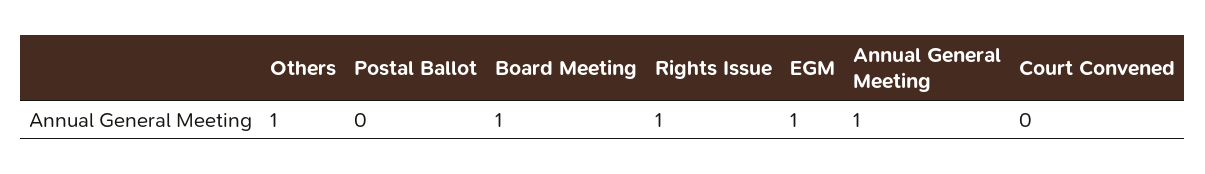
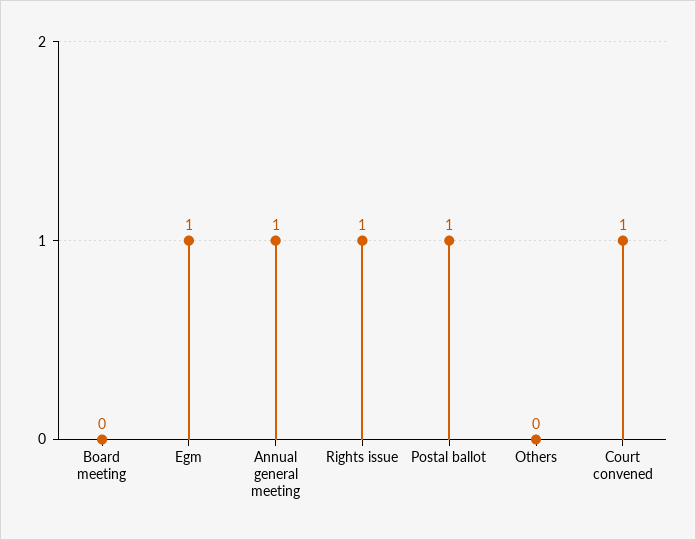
Others: 1 -> 0
Postal Ballot: 0 -> 1
Board Meeting: 1 -> 0
Court Convened: 0 -> 1

